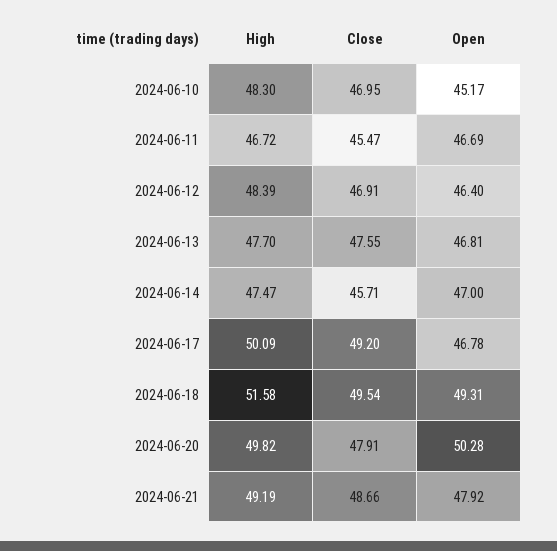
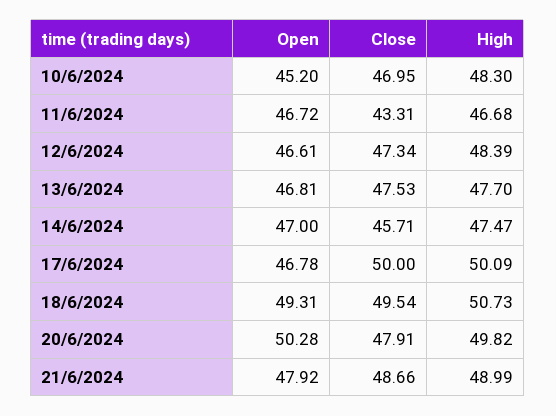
Open, 2024-06-10: 45.17 -> 45.2
High, 2024-06-11: 46.72 -> 46.68
Close, 2024-06-11: 45.47 -> 43.31
Open, 2024-06-11: 46.69 -> 46.72
Close, 2024-06-12: 46.91 -> 47.34
Open, 2024-06-12: 46.4 -> 46.61
Close, 2024-06-13: 47.55 -> 47.53
Close, 2024-06-17: 49.2 -> 50
High, 2024-06-18: 51.58 -> 50.73
High, 2024-06-21: 49.19 -> 48.99

